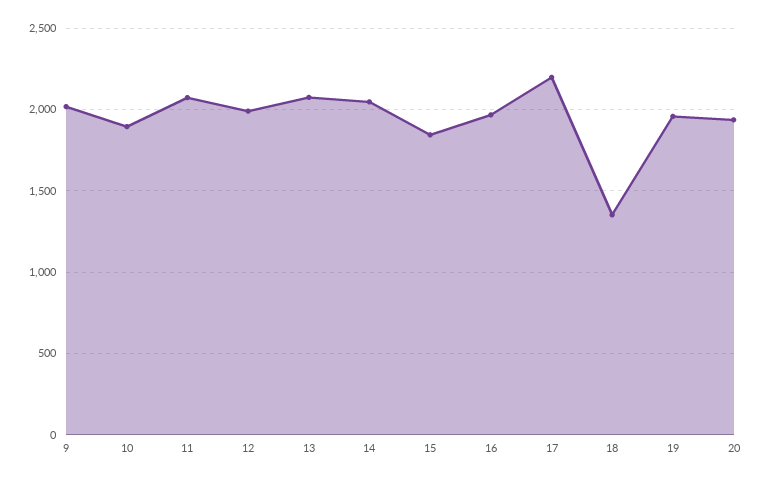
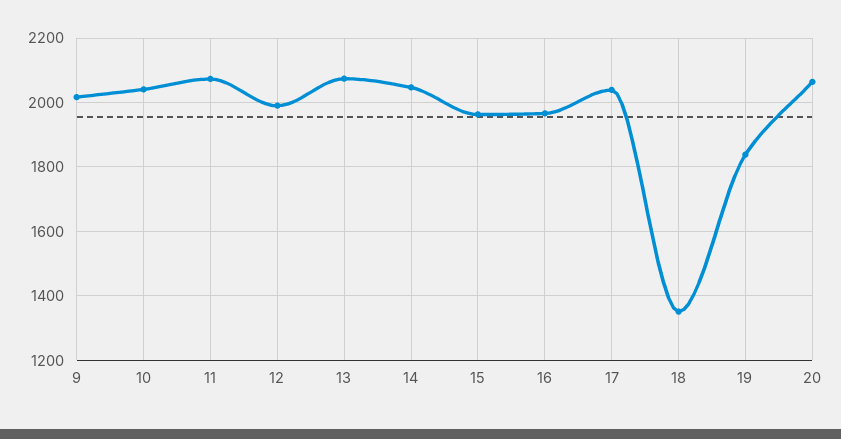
10: 1900 -> 2040
15: 1850 -> 1960
17: 2200 -> 2040
19: 1950 -> 1840
20: 1950 -> 2060

